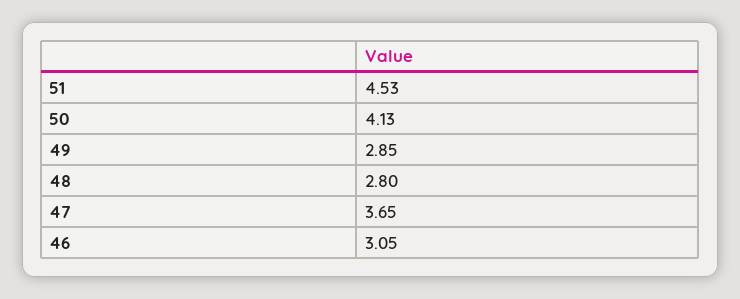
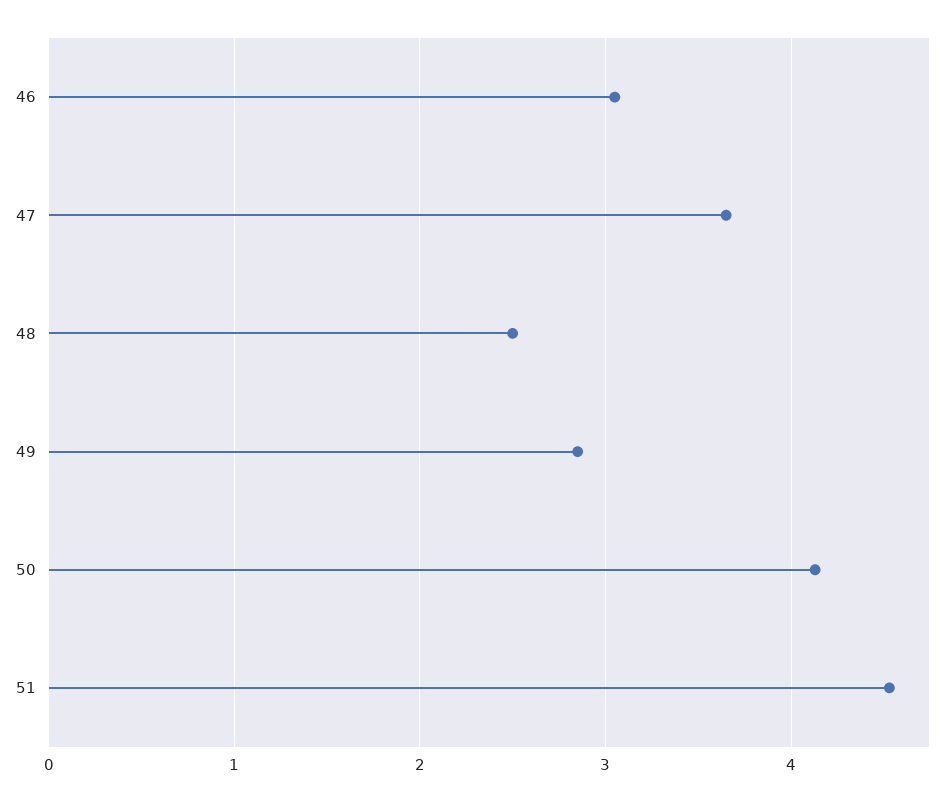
48: 2.8 -> 2.5

